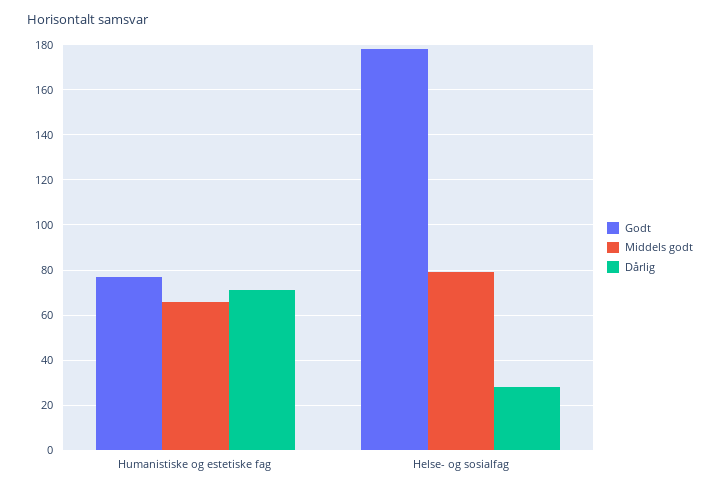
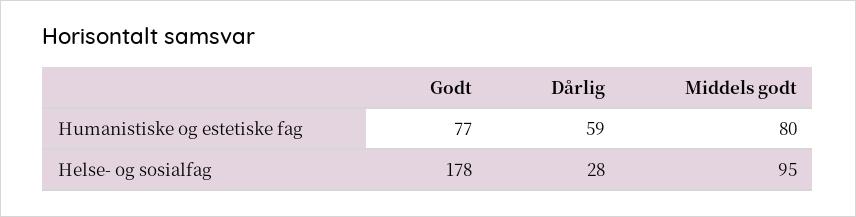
Middels godt, Humanistiske og estetiske fag: 65 -> 80
Dårlig, Humanistiske og estetiske fag: 70 -> 59
Middels godt, Helse- og sosialfag: 80 -> 95

